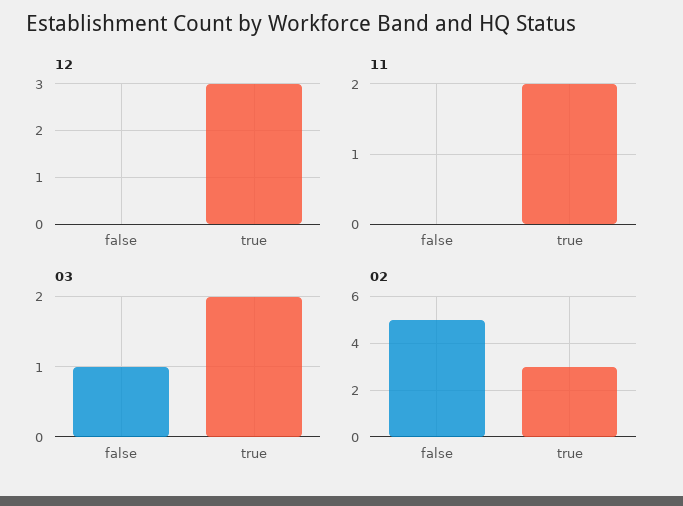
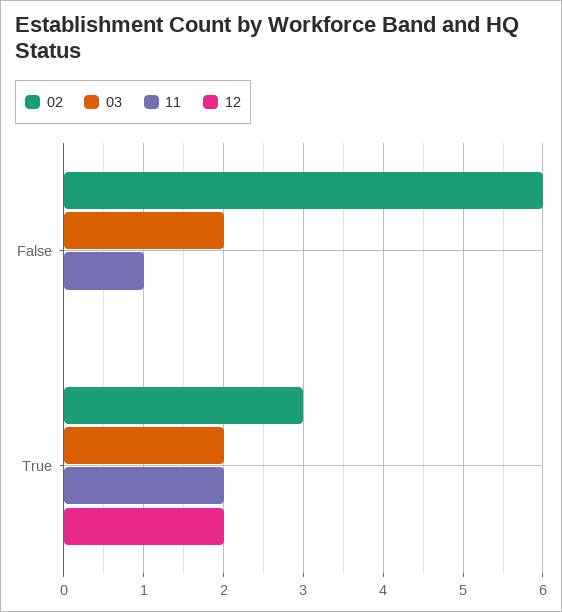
12, true: 3 -> 2
11, false: 0 -> 1
03, false: 1 -> 2
02, false: 5 -> 6

